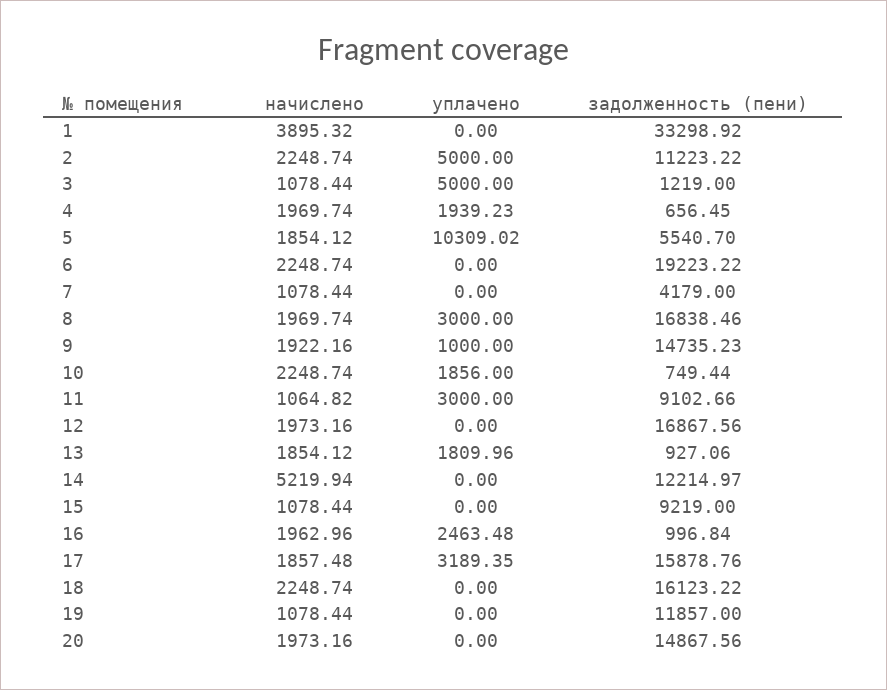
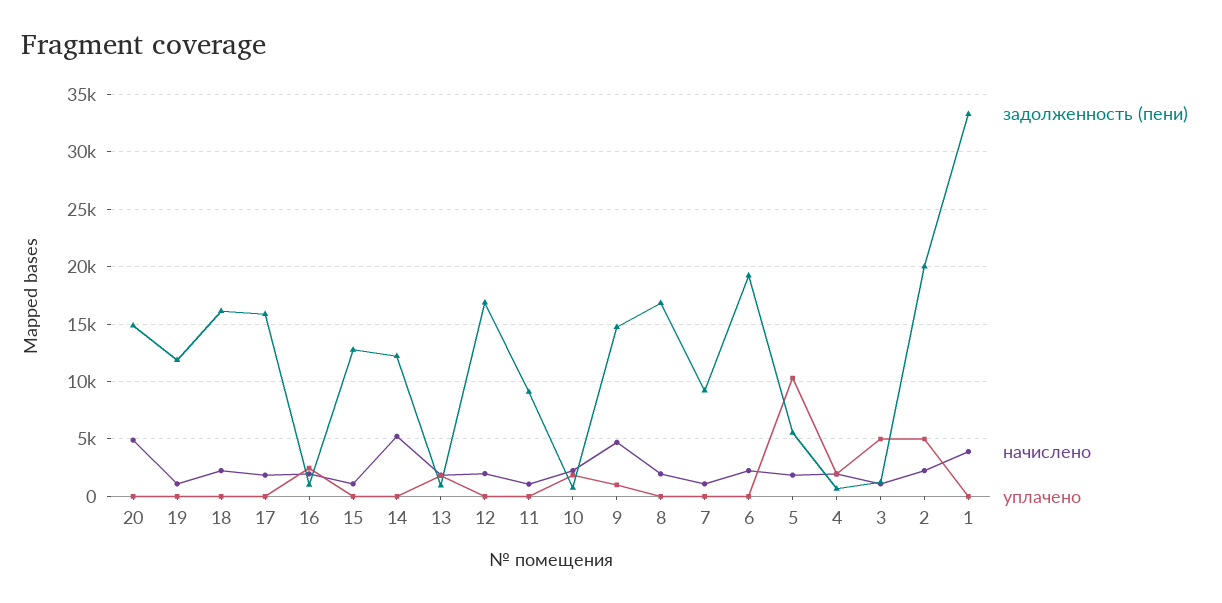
задолженность (пени), 2: 11223.22 -> 20000
задолженность (пени), 7: 4179 -> 9000
уплачено, 8: 3000 -> 0
начислено, 9: 1922.16 -> 5000
уплачено, 11: 3000 -> 0
задолженность (пени), 15: 9219 -> 13000
уплачено, 17: 3189.35 -> 0
начислено, 20: 1973.16 -> 5000

